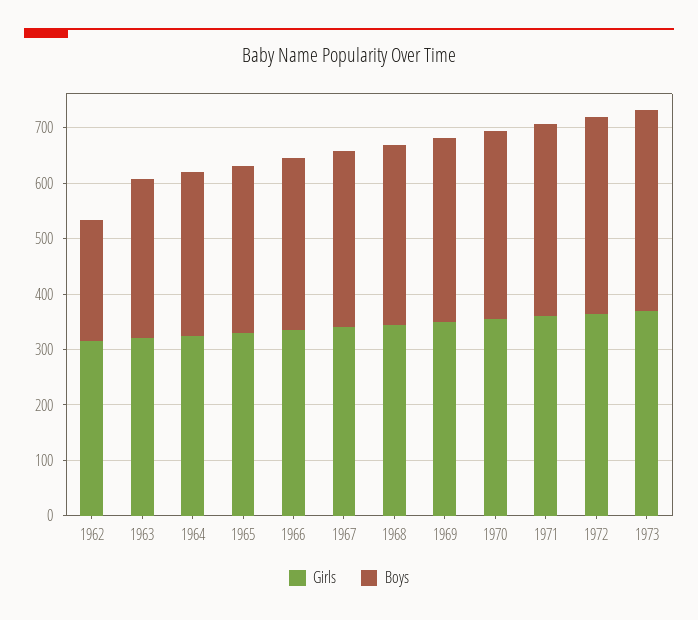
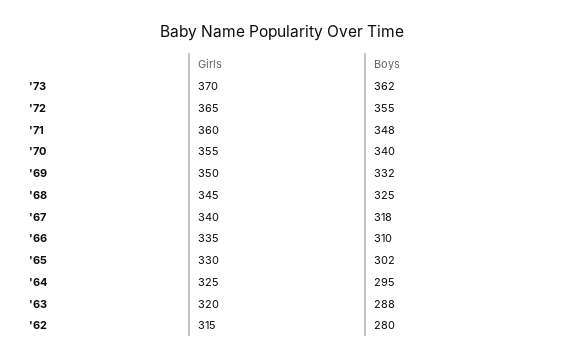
Boys, 1962: 220 -> 280

